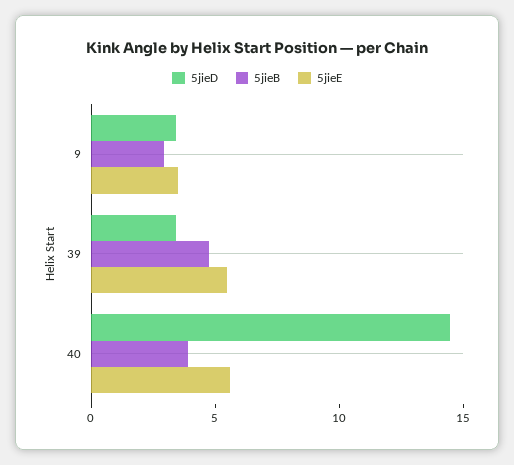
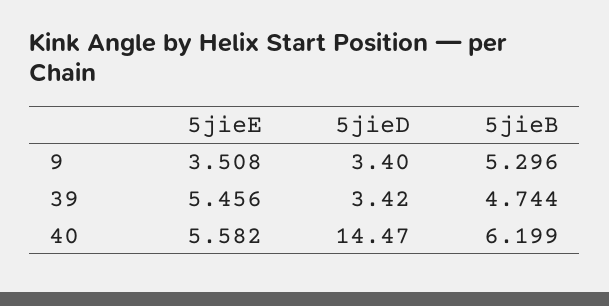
5jieB, 9: 3 -> 5.296
5jieB, 40: 4 -> 6.199

